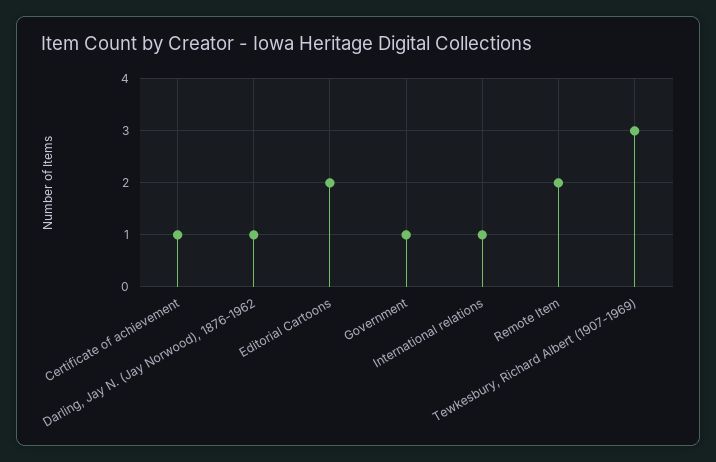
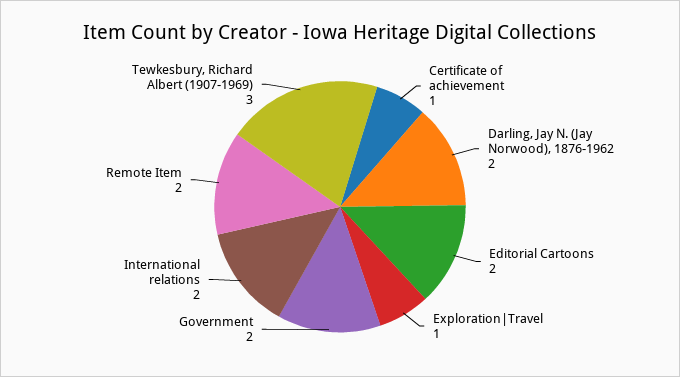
Darling, Jay N. (Jay Norwood), 1876-1962: 1 -> 2
Government: 1 -> 2
International relations: 1 -> 2
Exploration|Travel: none -> 1

